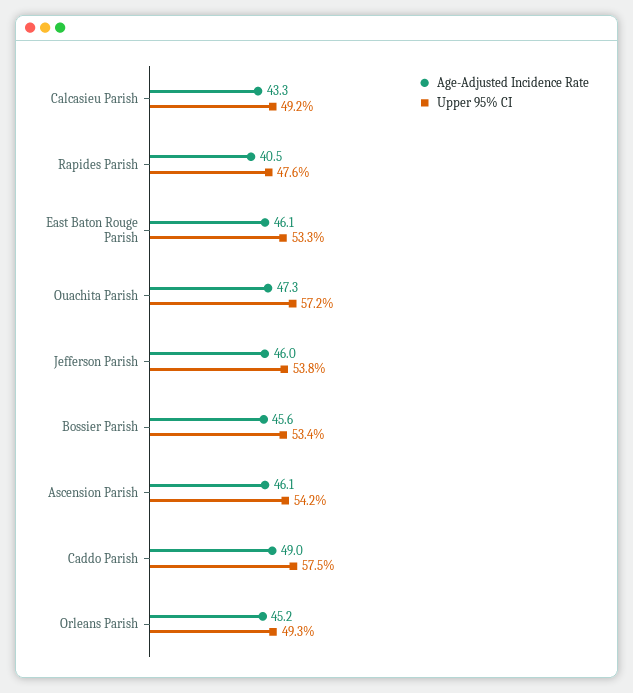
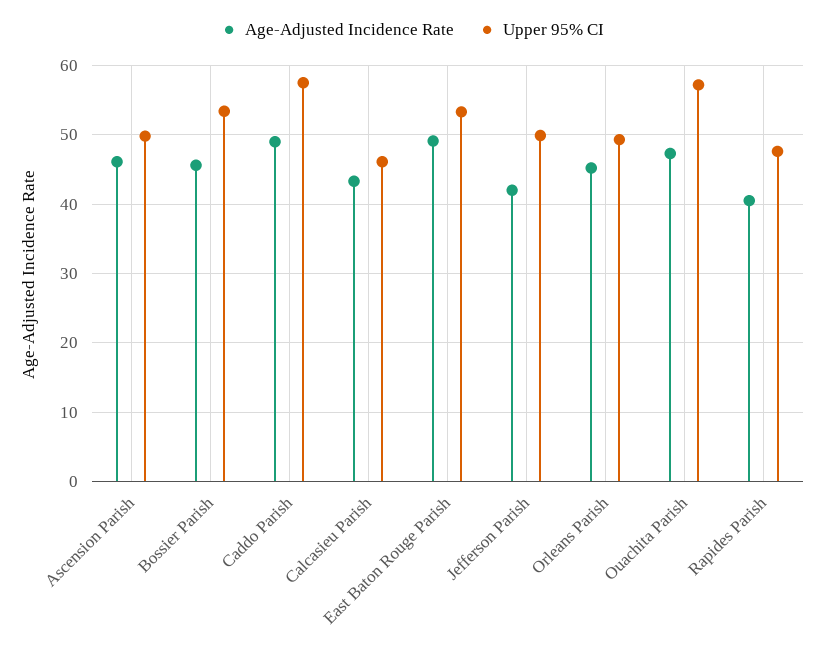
Upper 95% CI, Calcasieu Parish: 49.2 -> 46
Age-Adjusted Incidence Rate, East Baton Rouge Parish: 46.1 -> 49
Age-Adjusted Incidence Rate, Jefferson Parish: 46 -> 42
Upper 95% CI, Jefferson Parish: 53.8 -> 50
Upper 95% CI, Ascension Parish: 54.2 -> 50

